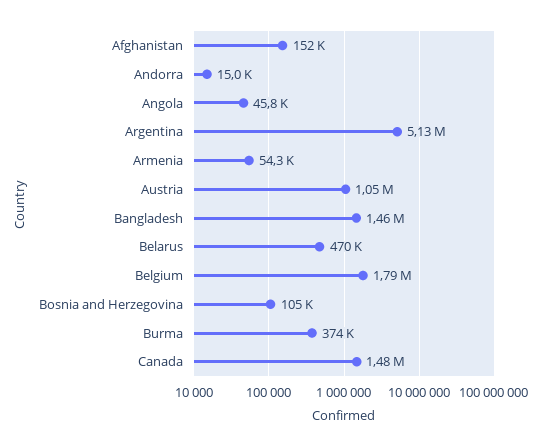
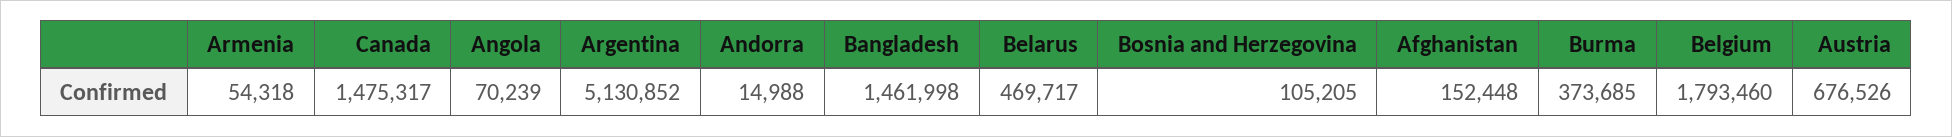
Angola: 45800 -> 70239
Austria: 1050000 -> 676526

